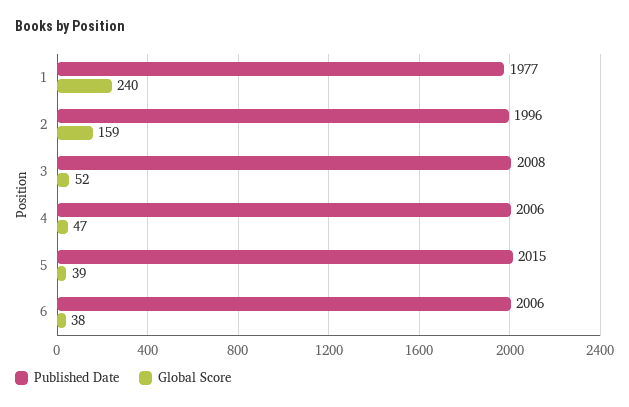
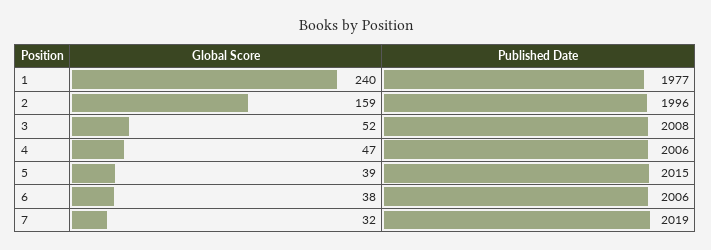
Global Score, 7: none -> 32
Published Date, 7: none -> 2019

